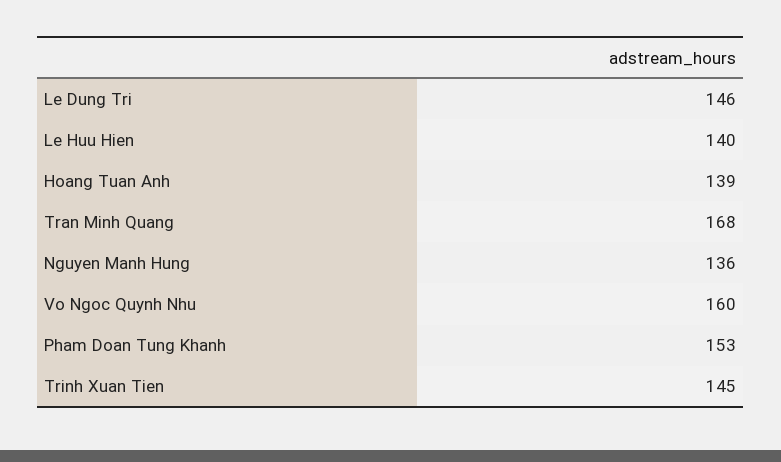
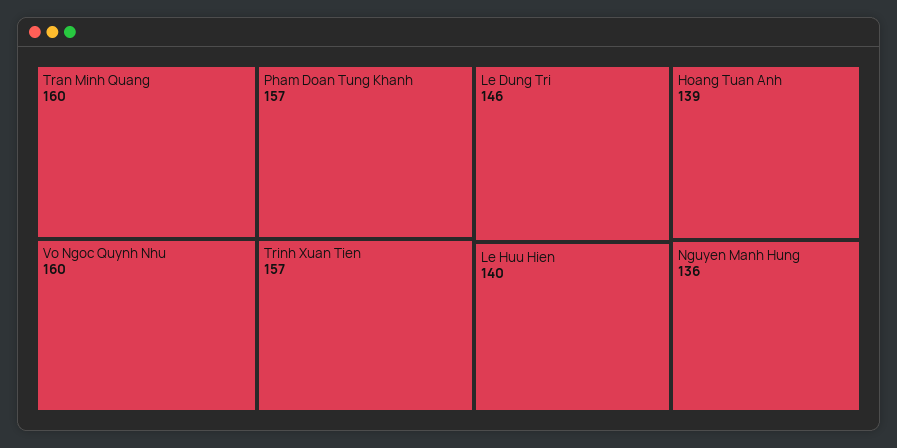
Tran Minh Quang: 168 -> 160
Pham Doan Tung Khanh: 153 -> 157
Trinh Xuan Tien: 145 -> 157

